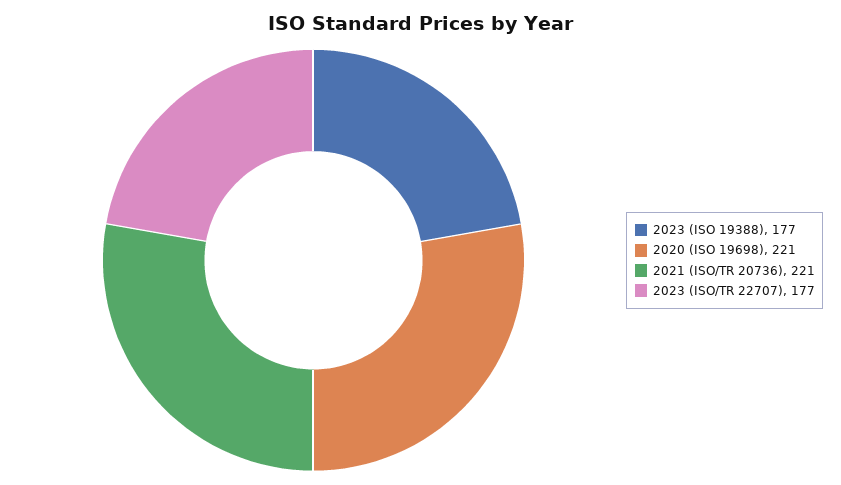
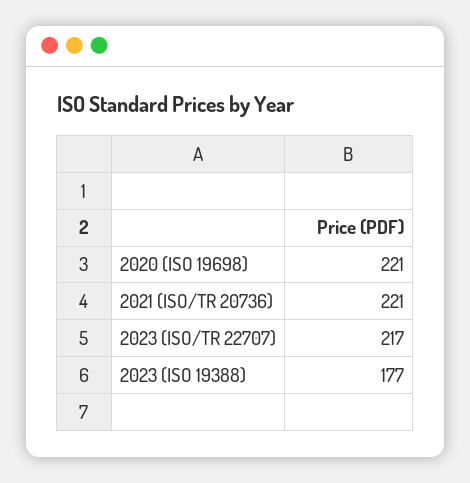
2023 (ISO/TR 22707): 177 -> 217

